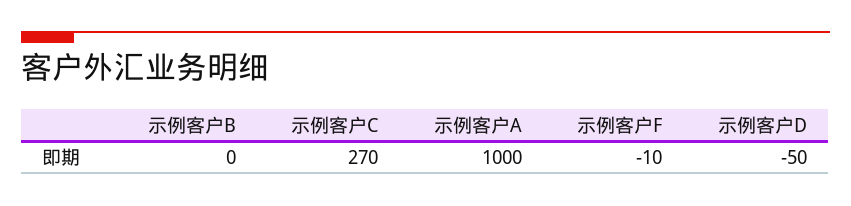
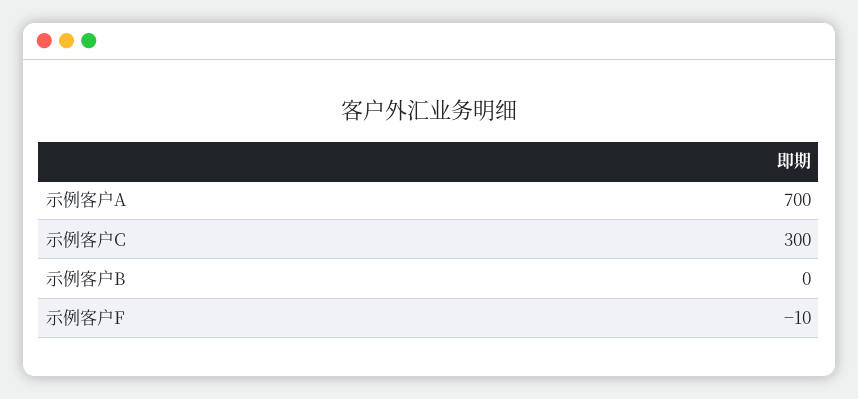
示例客户C: 270 -> 300
示例客户A: 1000 -> 700
示例客户D: -50 -> none

